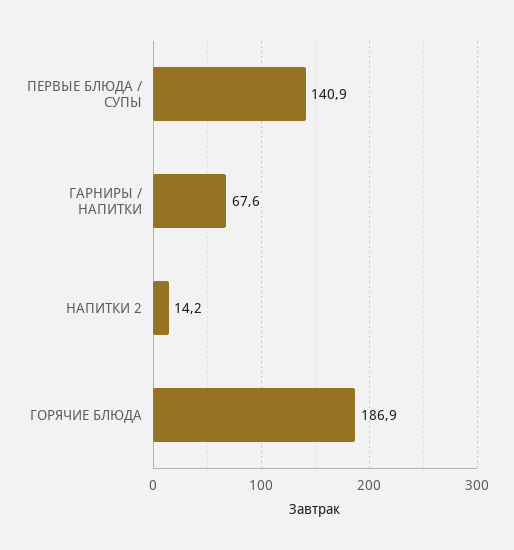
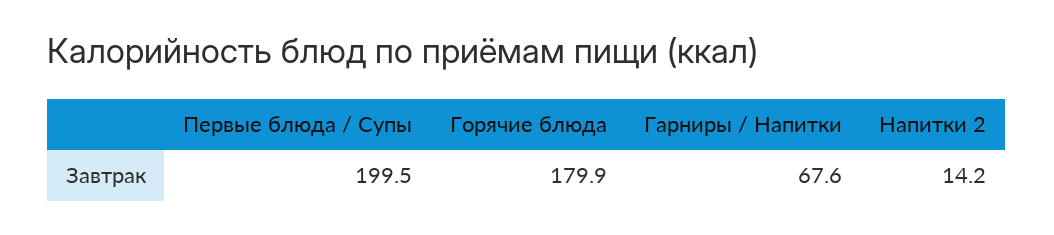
ПЕРВЫЕ БЛЮДА / СУПЫ: 140.9 -> 199.5
ГОРЯЧИЕ БЛЮДА: 186.9 -> 179.9

